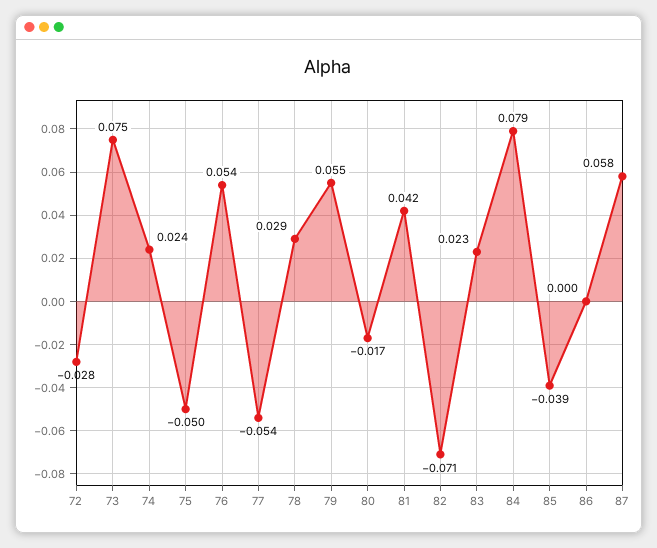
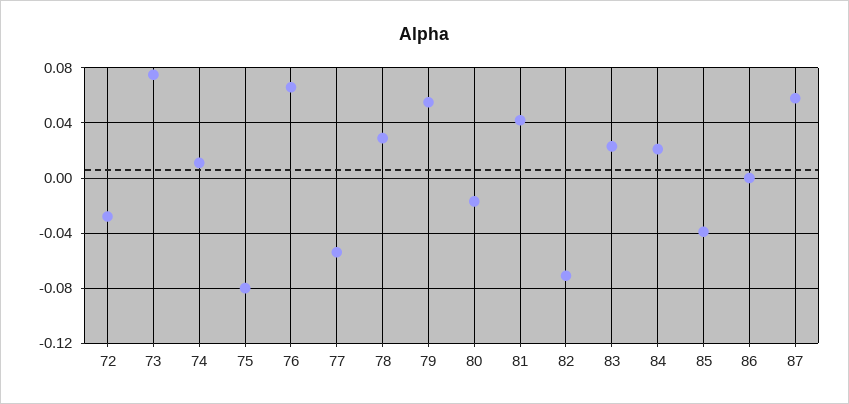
74: 0.024 -> 0.01
75: -0.05 -> -0.08
76: 0.054 -> 0.065
84: 0.079 -> 0.02

